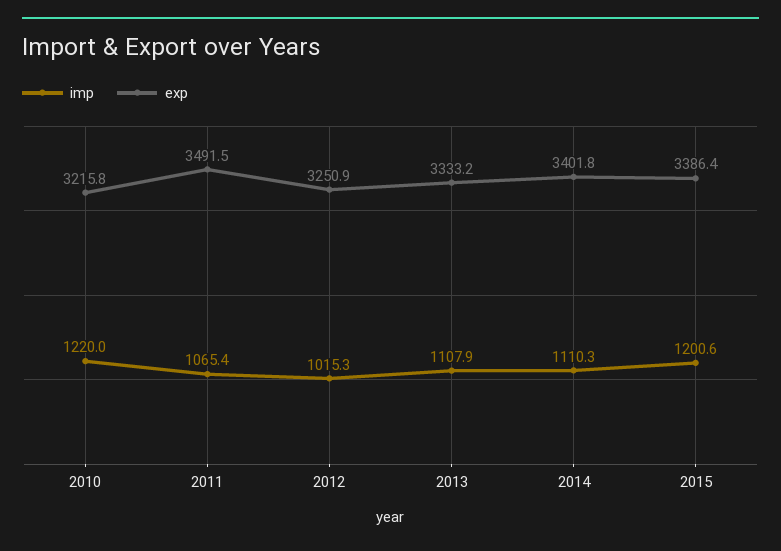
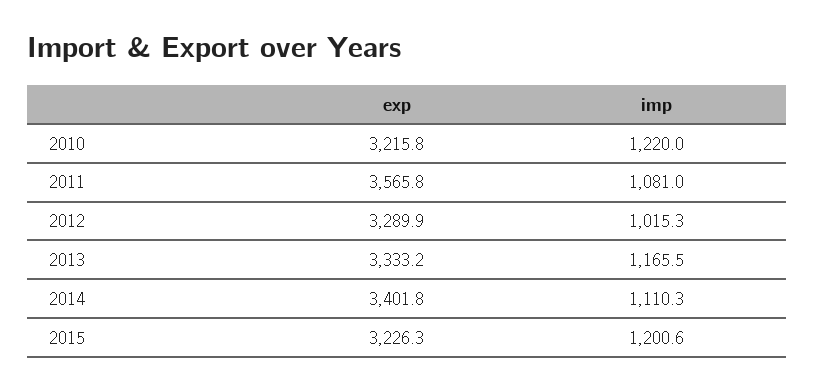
imp, 2011: 1065.4 -> 1081
exp, 2011: 3491.5 -> 3565.8
exp, 2012: 3250.9 -> 3289.9
imp, 2013: 1107.9 -> 1165.5
exp, 2015: 3386.4 -> 3226.3

